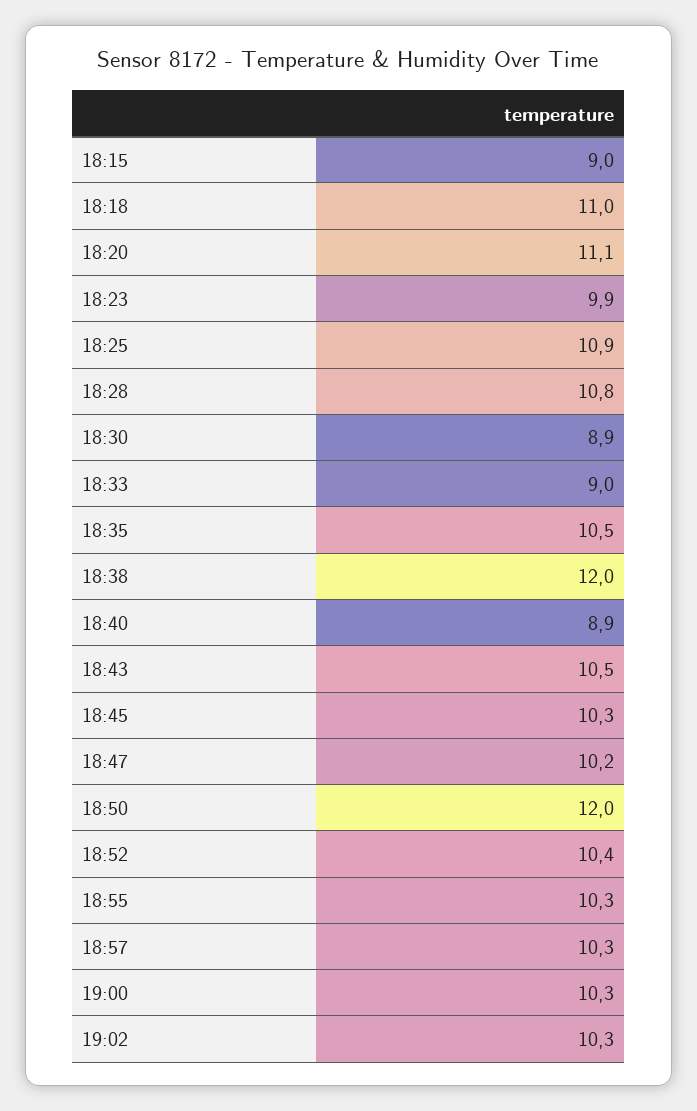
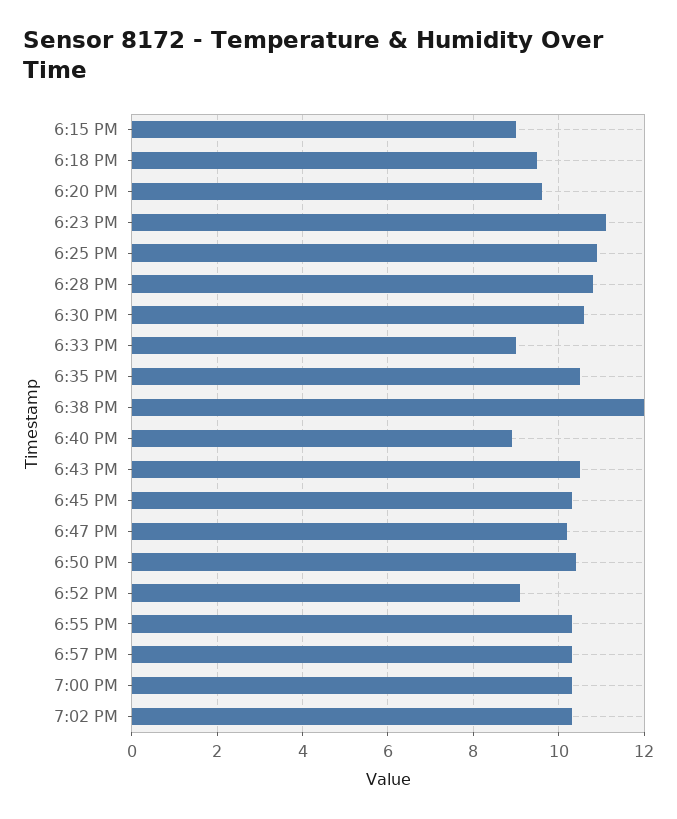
18:18: 11 -> 9.5
18:20: 11.1 -> 9.5
18:23: 9.9 -> 11
18:30: 8.9 -> 10.5
18:50: 12 -> 10.5
18:52: 10.4 -> 9

